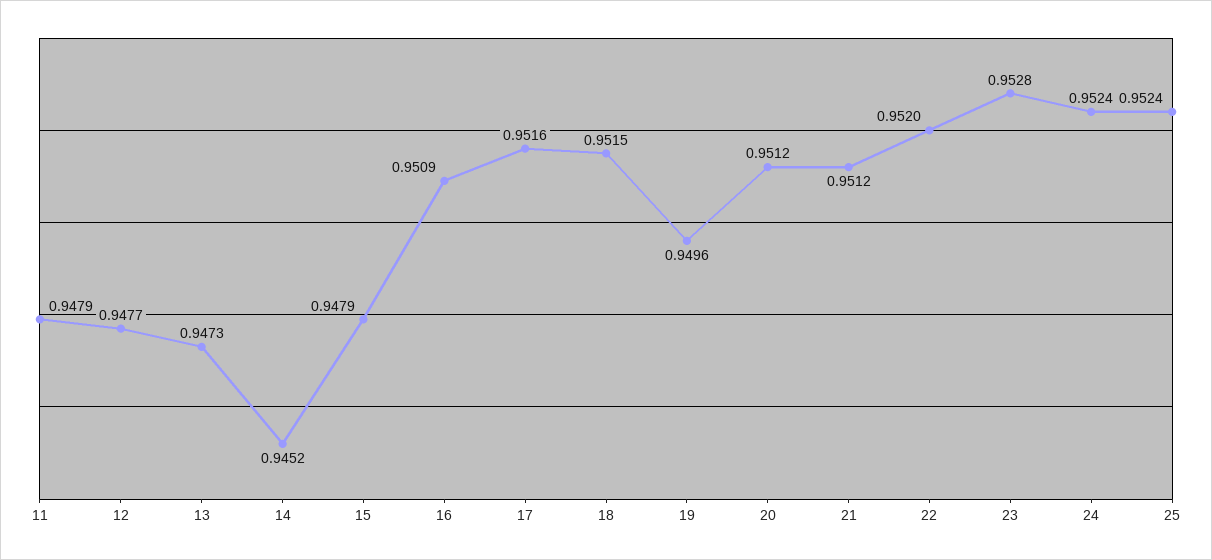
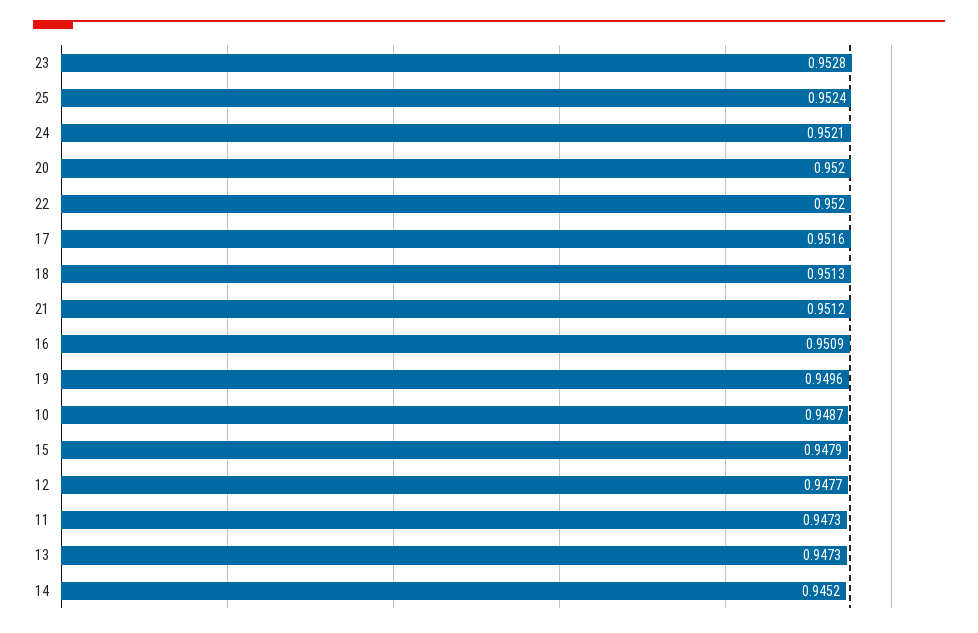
11: 0.9479 -> 0.9473
18: 0.9515 -> 0.9513
20: 0.9512 -> 0.952
24: 0.9524 -> 0.9521
10: none -> 0.9487

